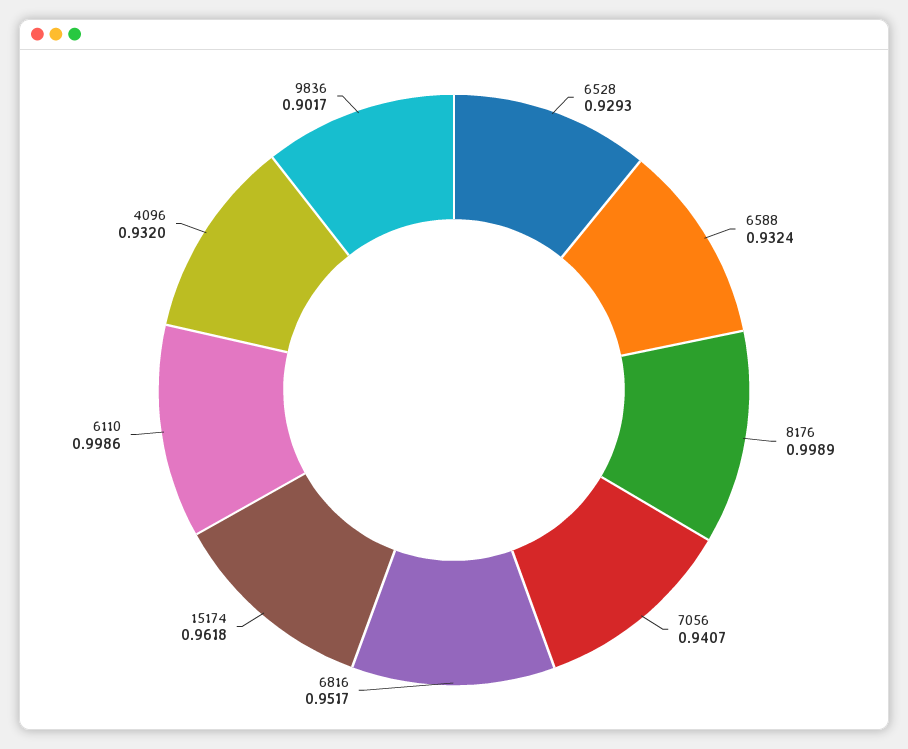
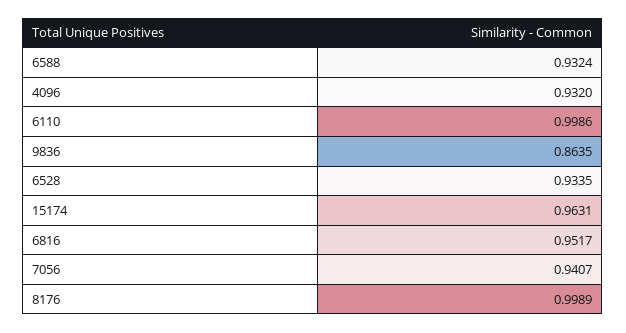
6528: 0.9293 -> 0.9335
15174: 0.9618 -> 0.9631
9836: 0.9017 -> 0.8635

